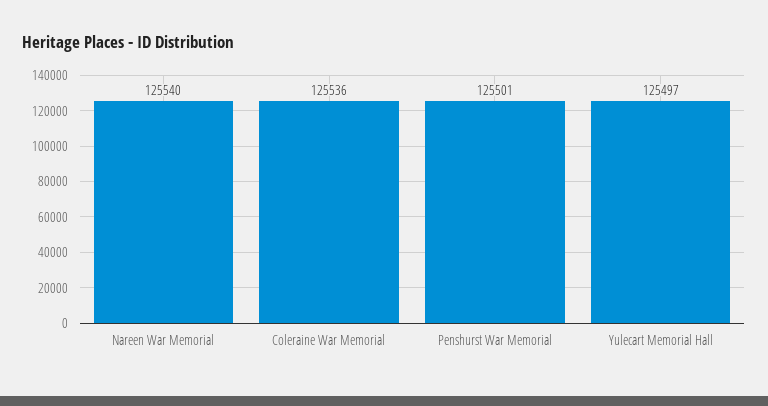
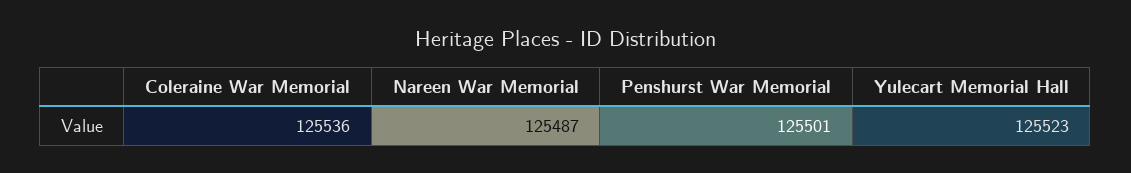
Nareen War Memorial: 125540 -> 125487
Yulecart Memorial Hall: 125497 -> 125523

